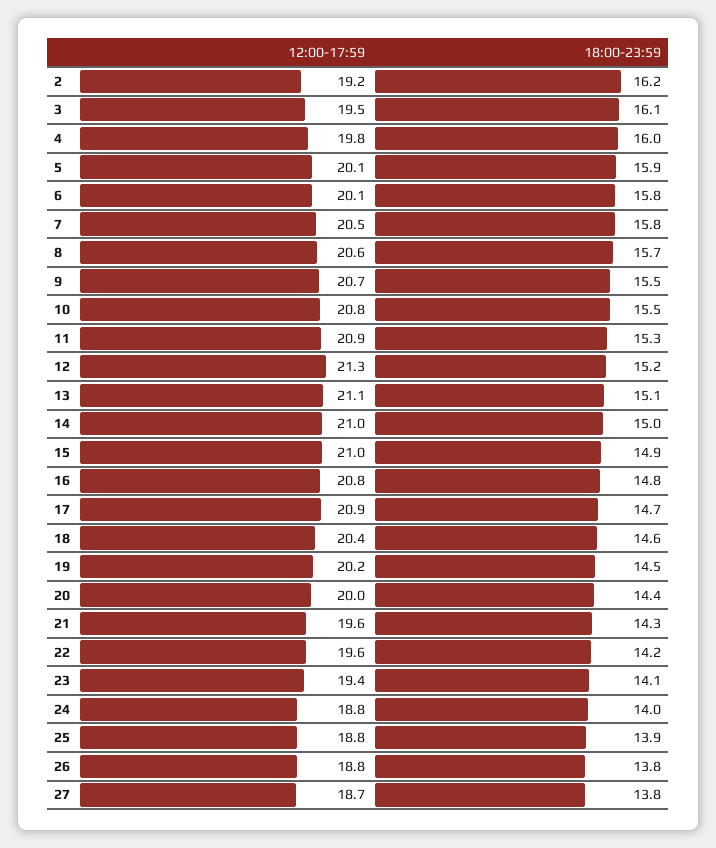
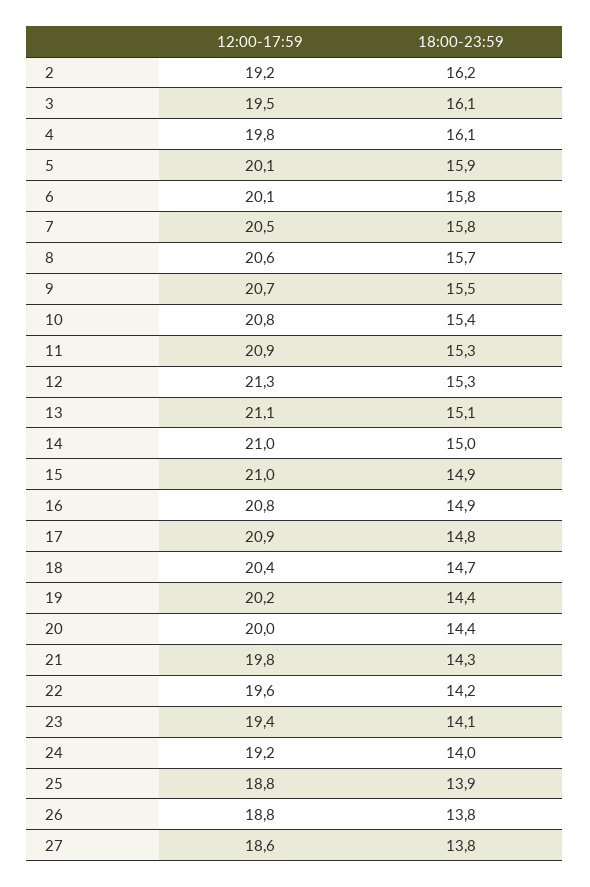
18:00-23:59, 4: 16 -> 16.1
18:00-23:59, 10: 15.5 -> 15.4
18:00-23:59, 12: 15.2 -> 15.3
18:00-23:59, 16: 14.8 -> 14.9
18:00-23:59, 17: 14.7 -> 14.8
18:00-23:59, 18: 14.6 -> 14.7
18:00-23:59, 19: 14.5 -> 14.4
12:00-17:59, 21: 19.6 -> 19.8
12:00-17:59, 24: 18.8 -> 19.2
12:00-17:59, 27: 18.7 -> 18.6

